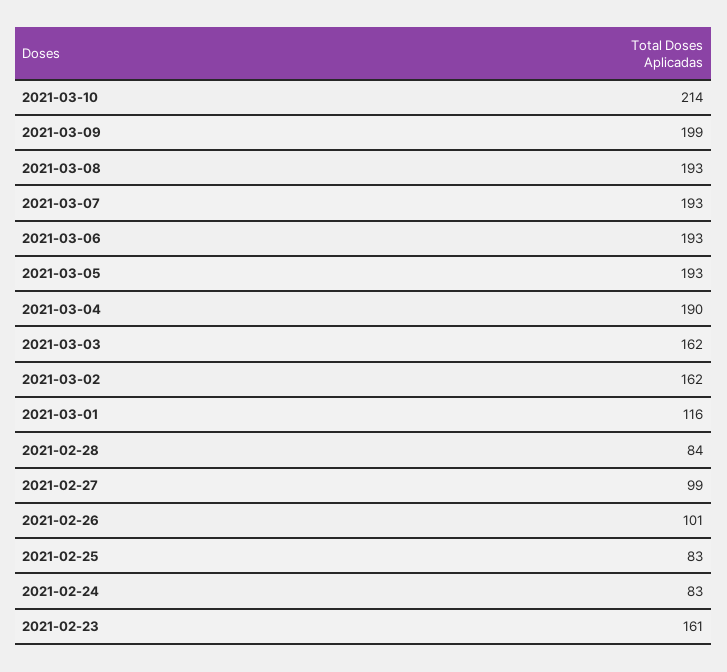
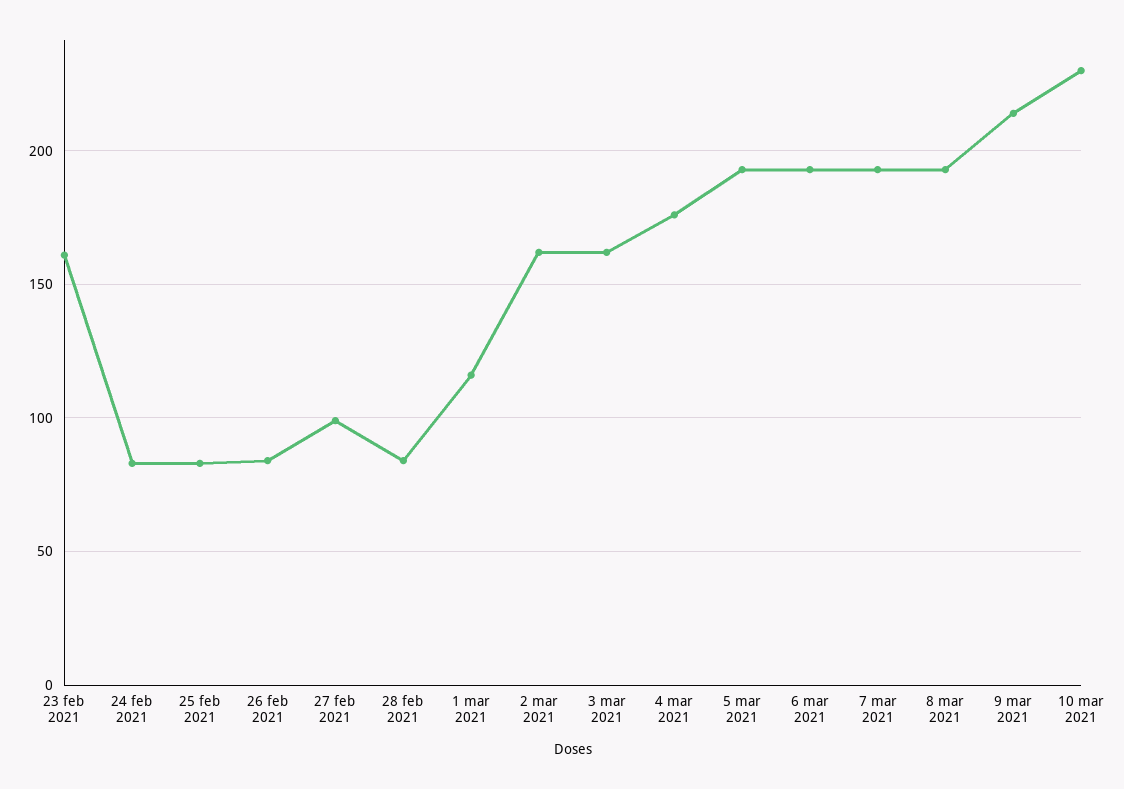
2021-03-10: 214 -> 230
2021-03-09: 199 -> 215
2021-03-04: 190 -> 175
2021-02-26: 101 -> 85

